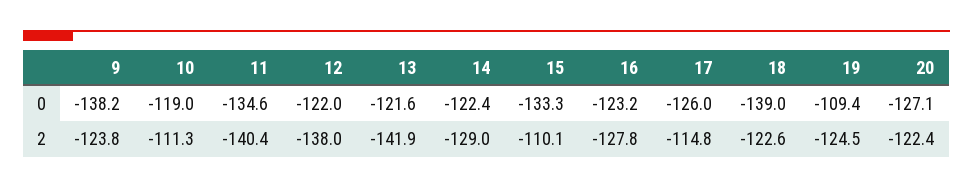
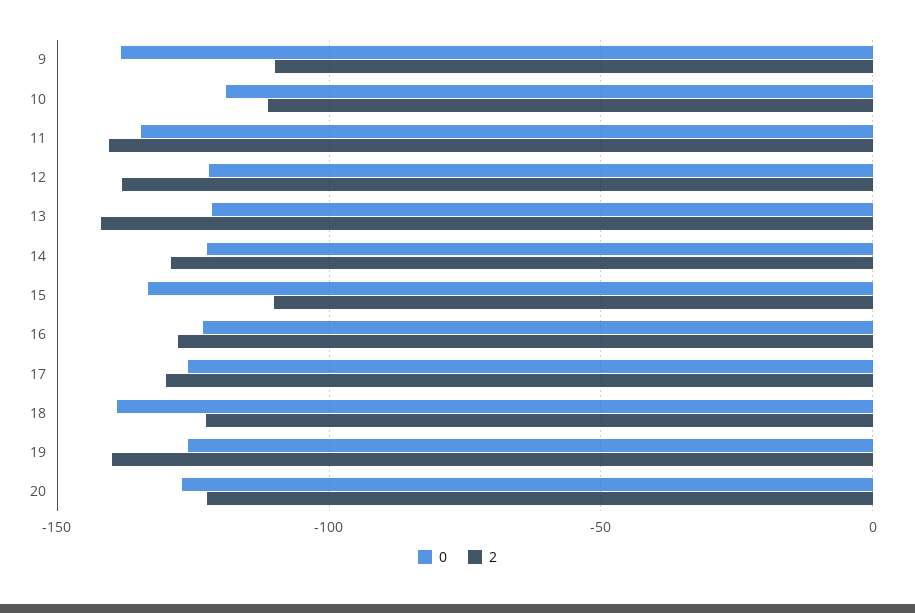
0, 19: -109.4 -> -125
2, 9: -123.8 -> -110
2, 17: -114.8 -> -130
2, 19: -124.5 -> -140

